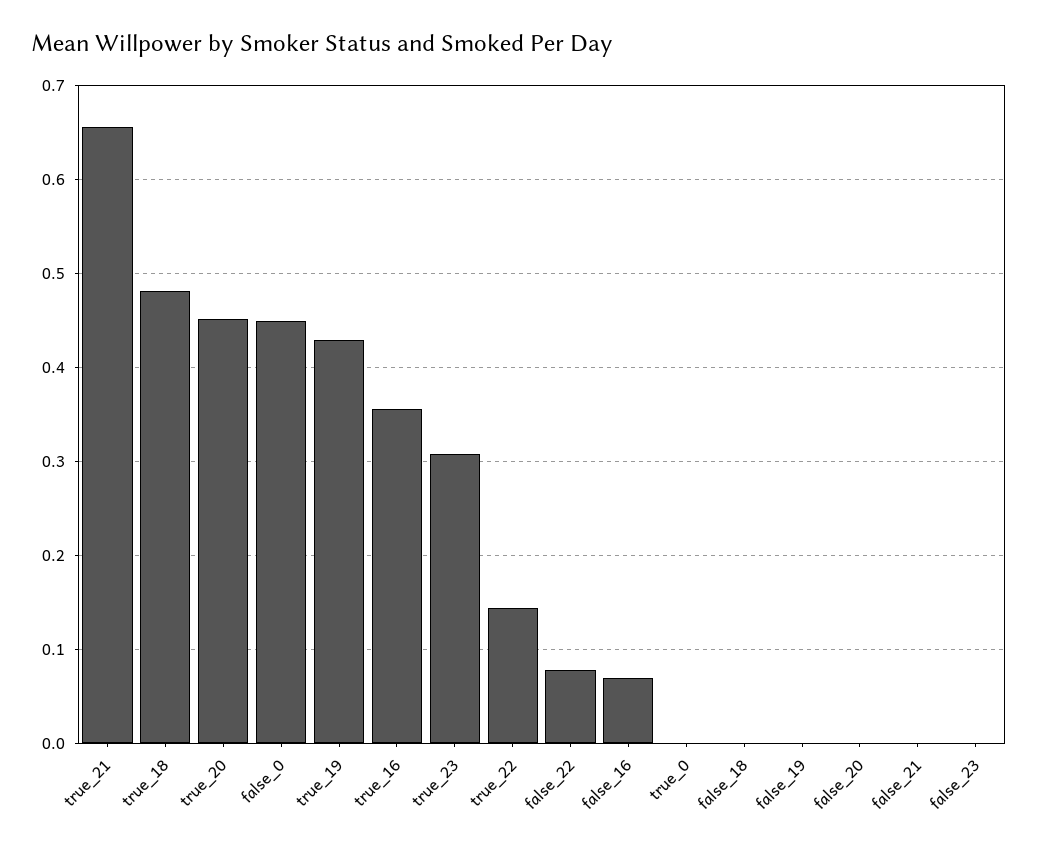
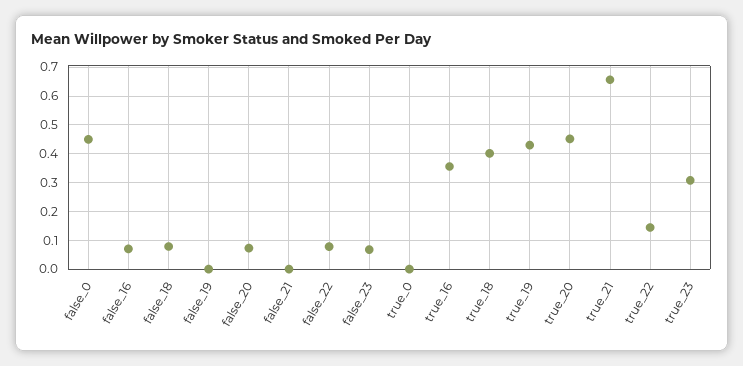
true_18: 0.48 -> 0.4
false_18: 0 -> 0.075
false_20: 0 -> 0.075
false_23: 0 -> 0.075

